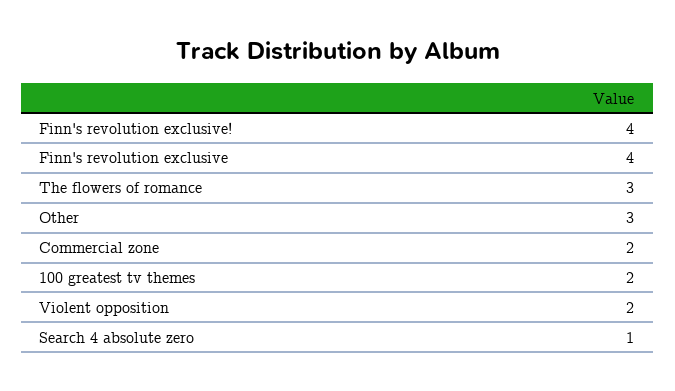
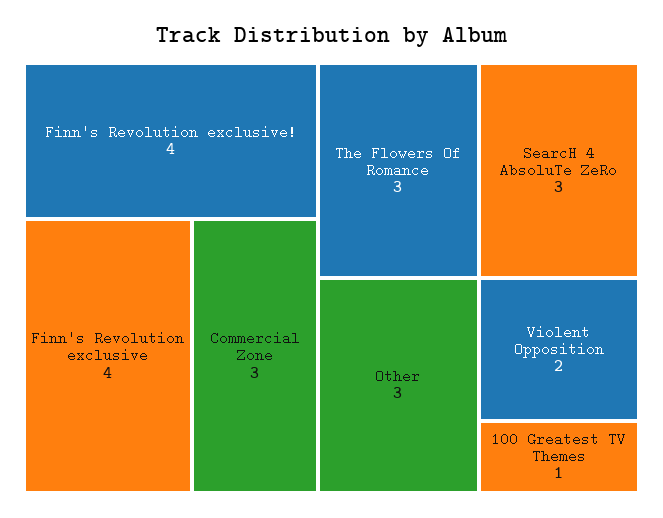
Commercial zone: 2 -> 3
100 greatest tv themes: 2 -> 1
Search 4 absolute zero: 1 -> 3

